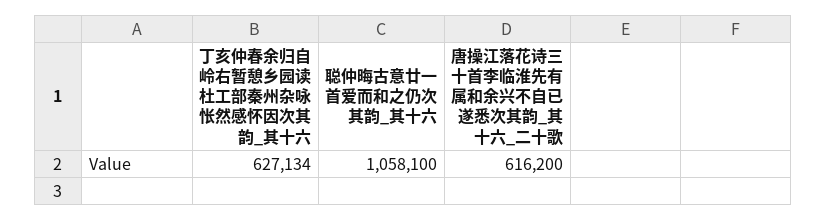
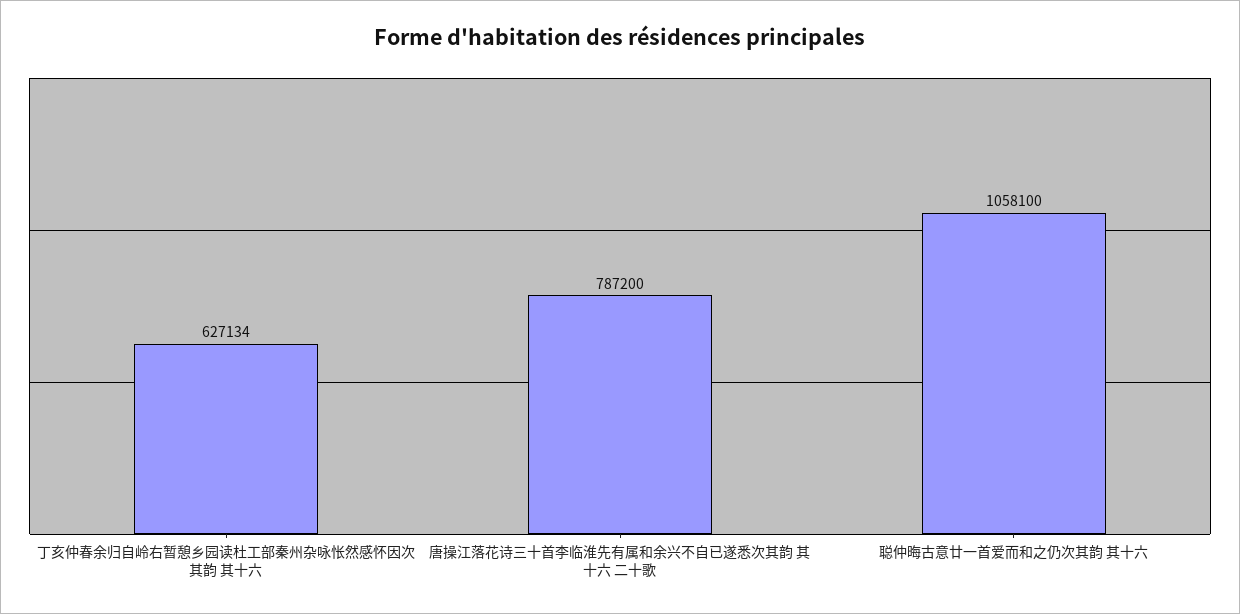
唐操江落花诗三十首李临淮先有属和余兴不自已遂悉次其韵_其十六_二十歌: 616200 -> 787200

